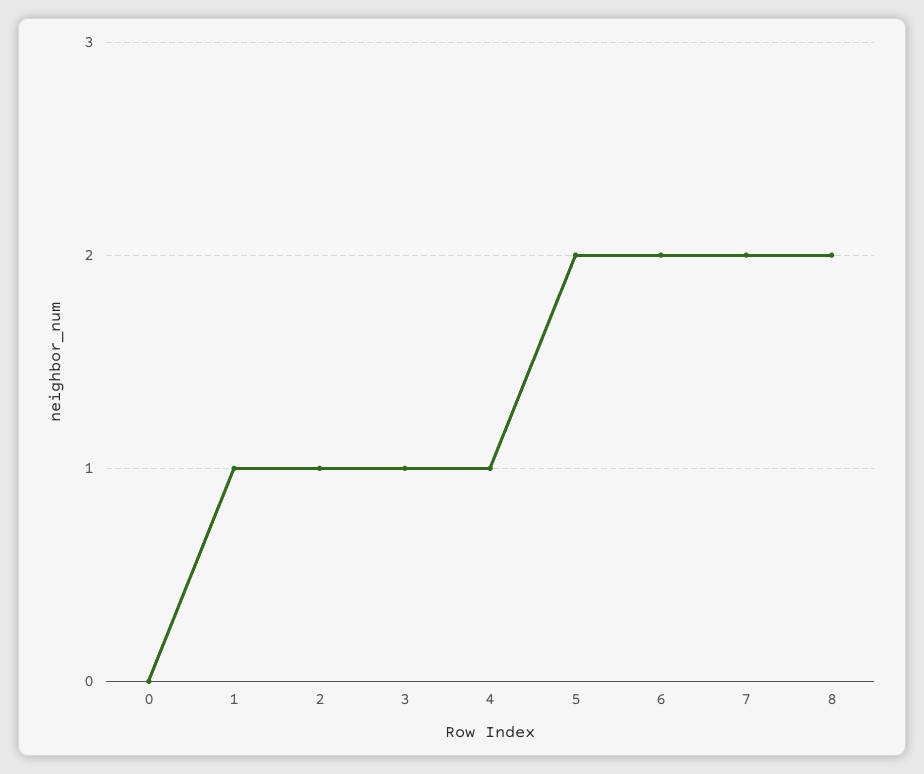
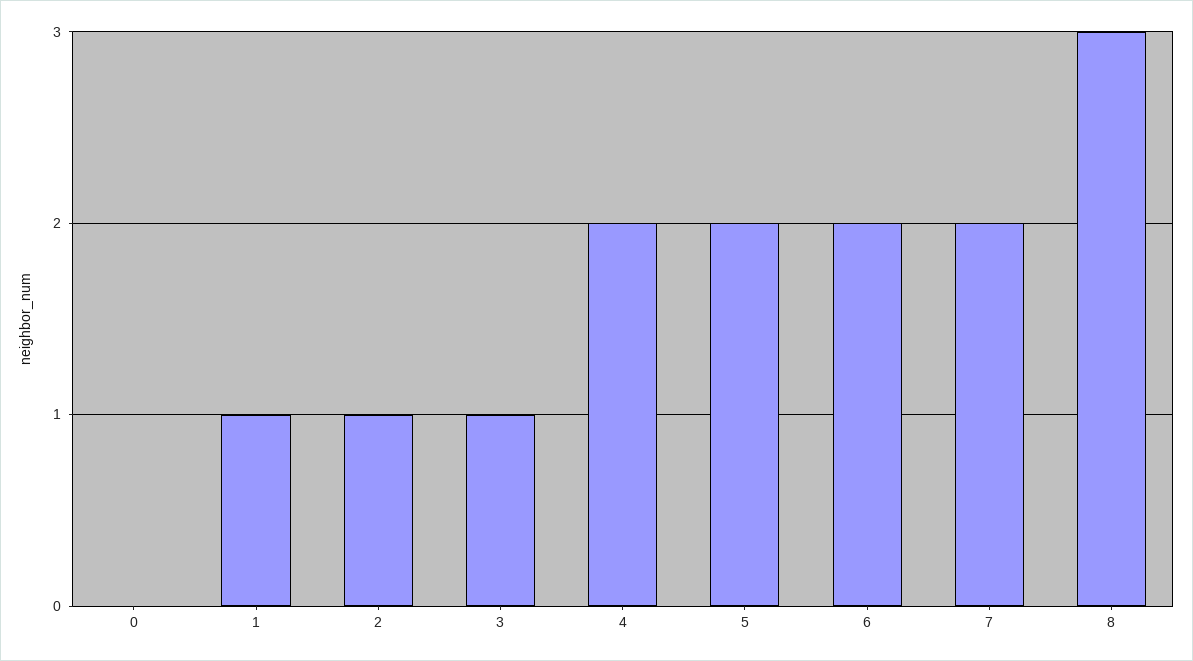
4: 1 -> 2
8: 2 -> 3

